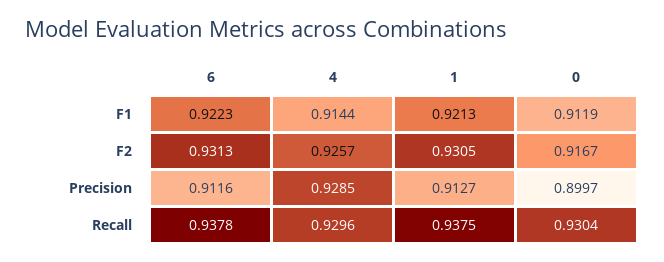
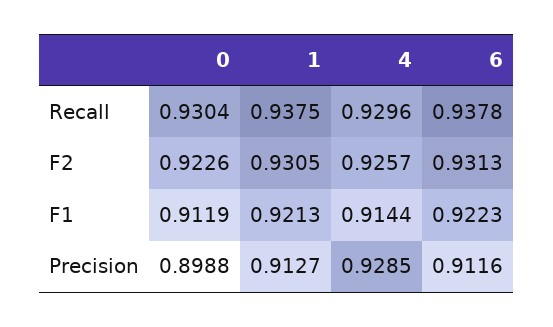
0, F2: 0.9167 -> 0.9226
0, Precision: 0.8997 -> 0.8988

